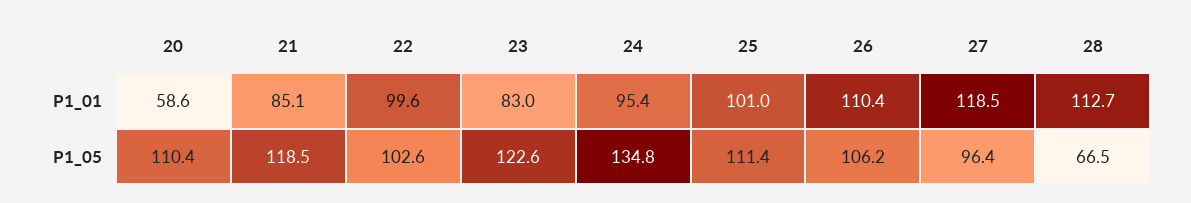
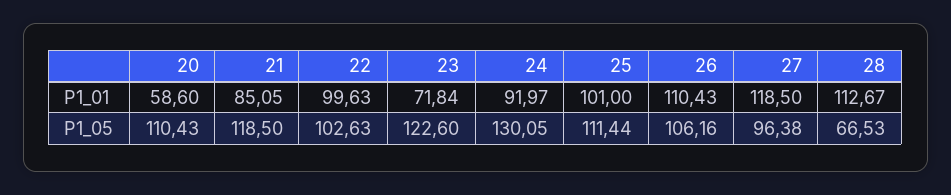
23, P1_01: 83 -> 71.84
24, P1_01: 95.4 -> 91.97
24, P1_05: 134.8 -> 130.05

